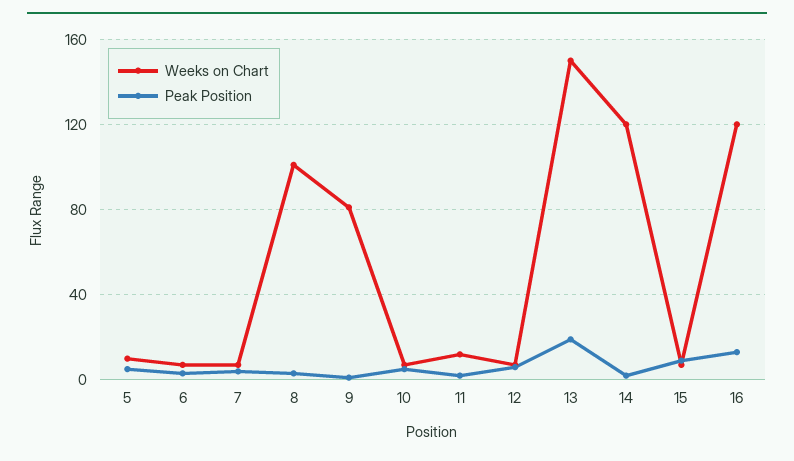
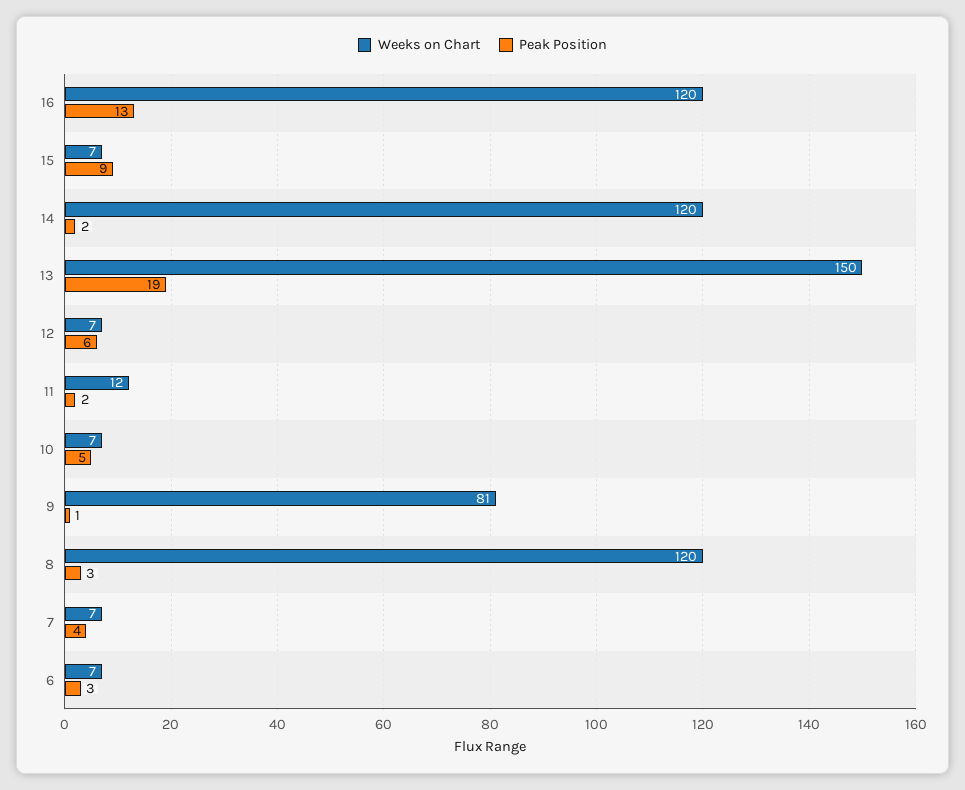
Weeks on Chart, 5: 10 -> none
Peak Position, 5: 5 -> none
Weeks on Chart, 8: 100 -> 120

